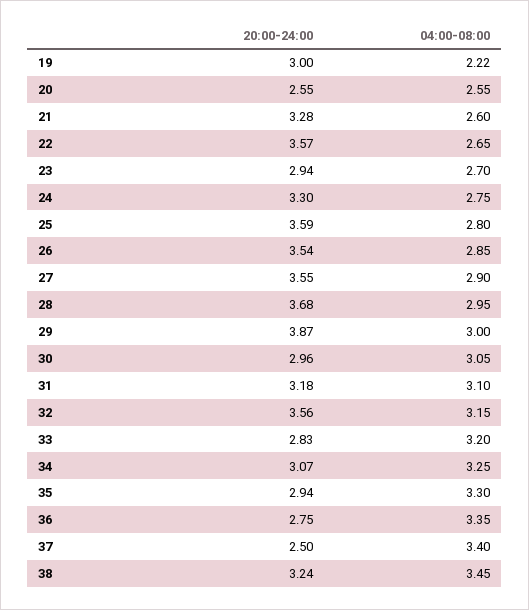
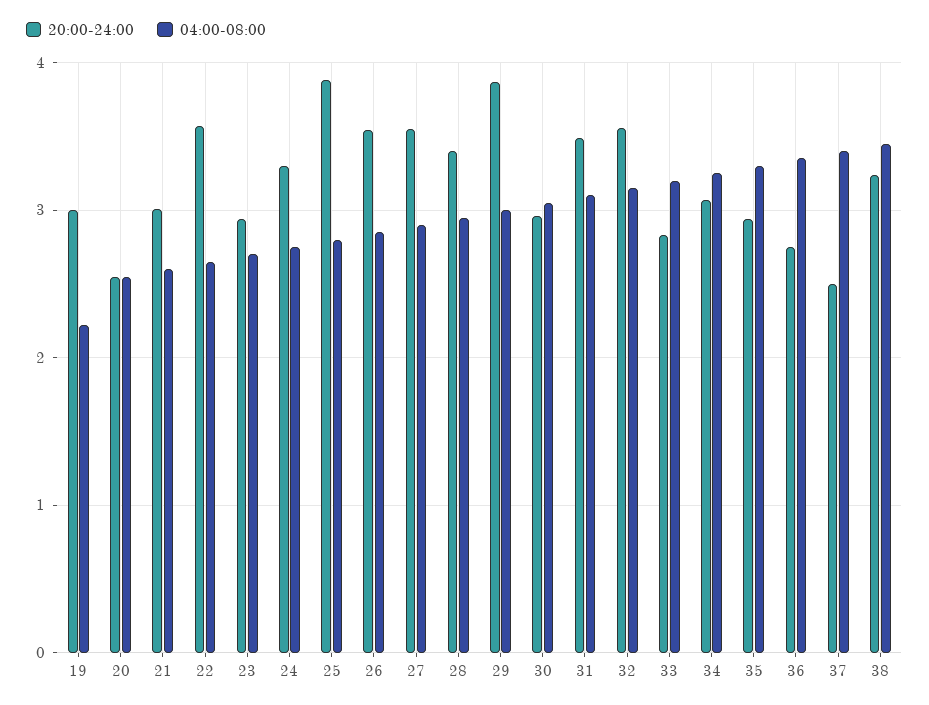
20:00-24:00, 21: 3.28 -> 3
20:00-24:00, 25: 3.59 -> 3.9
20:00-24:00, 28: 3.68 -> 3.4
20:00-24:00, 31: 3.18 -> 3.5

